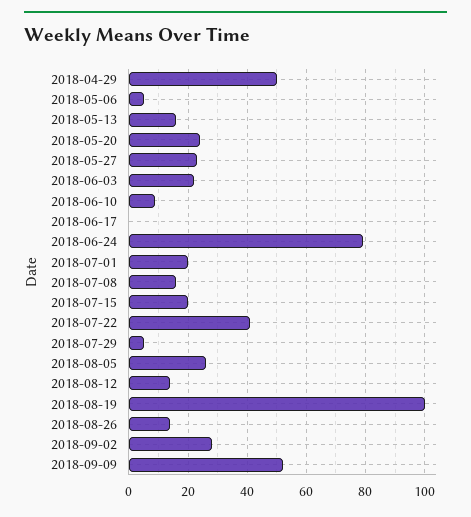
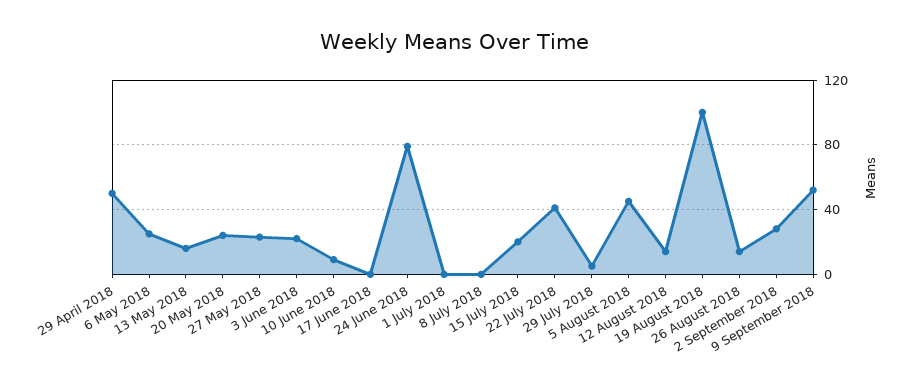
2018-05-06: 5 -> 25
2018-07-01: 20 -> 0
2018-07-08: 15 -> 0
2018-08-05: 25 -> 45

